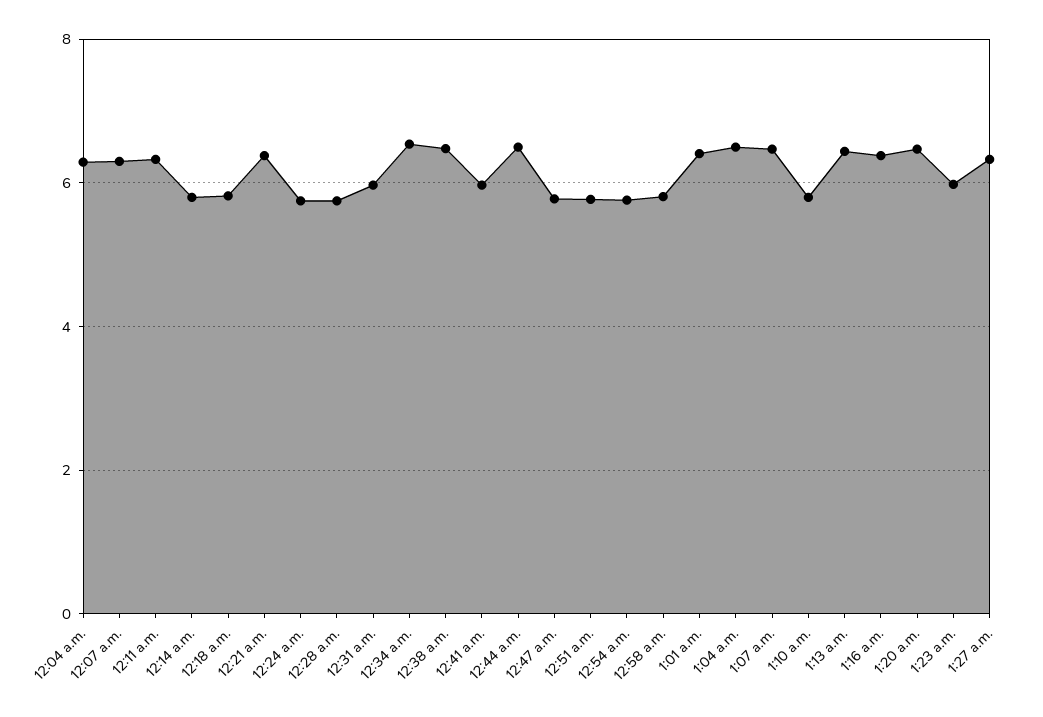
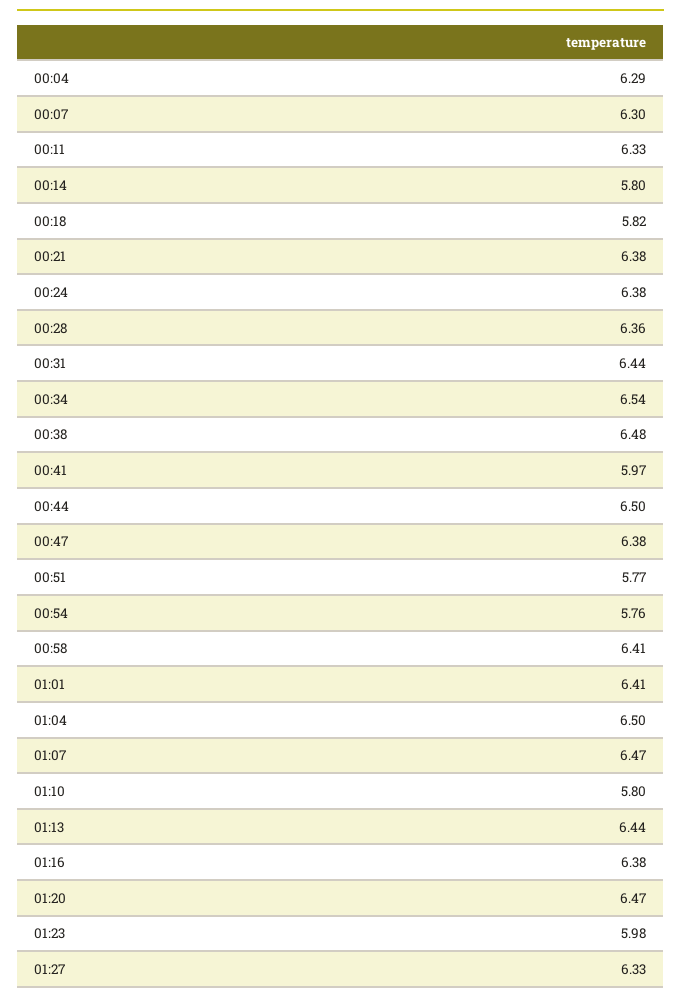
12:24 a.m.: 5.8 -> 6.38
12:28 a.m.: 5.8 -> 6.36
12:31 a.m.: 6 -> 6.44
12:47 a.m.: 5.8 -> 6.38
12:58 a.m.: 5.8 -> 6.41

